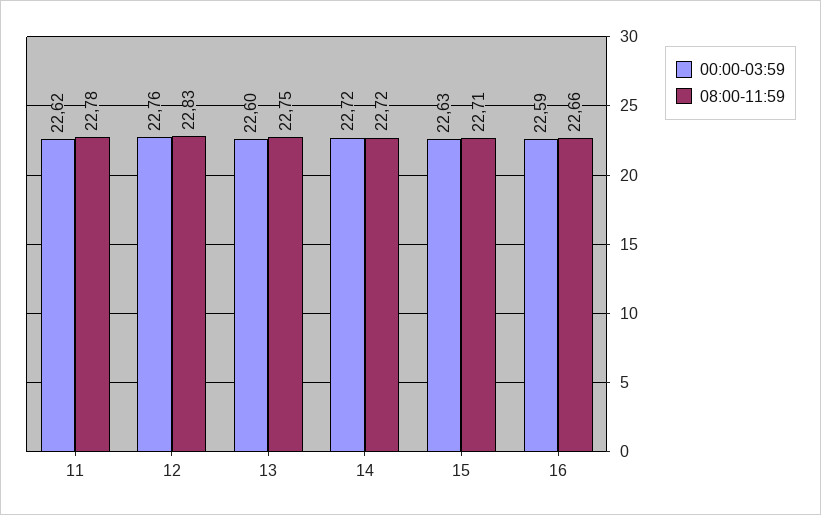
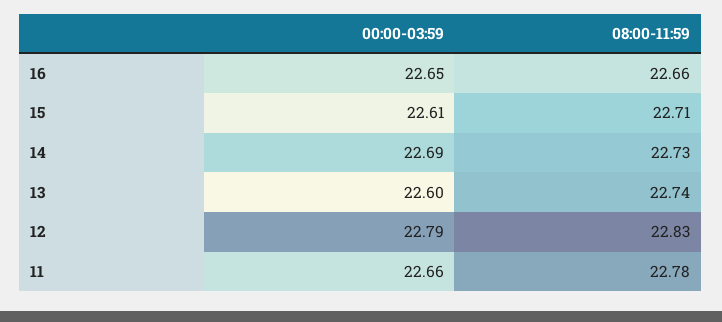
00:00-03:59, 11: 22.62 -> 22.66
00:00-03:59, 12: 22.76 -> 22.79
08:00-11:59, 13: 22.75 -> 22.74
00:00-03:59, 14: 22.72 -> 22.69
08:00-11:59, 14: 22.72 -> 22.73
00:00-03:59, 15: 22.63 -> 22.61
00:00-03:59, 16: 22.59 -> 22.65

